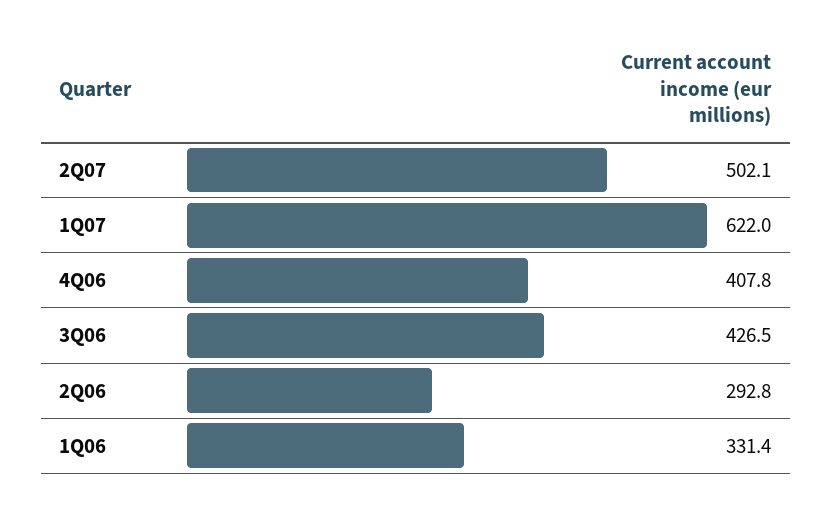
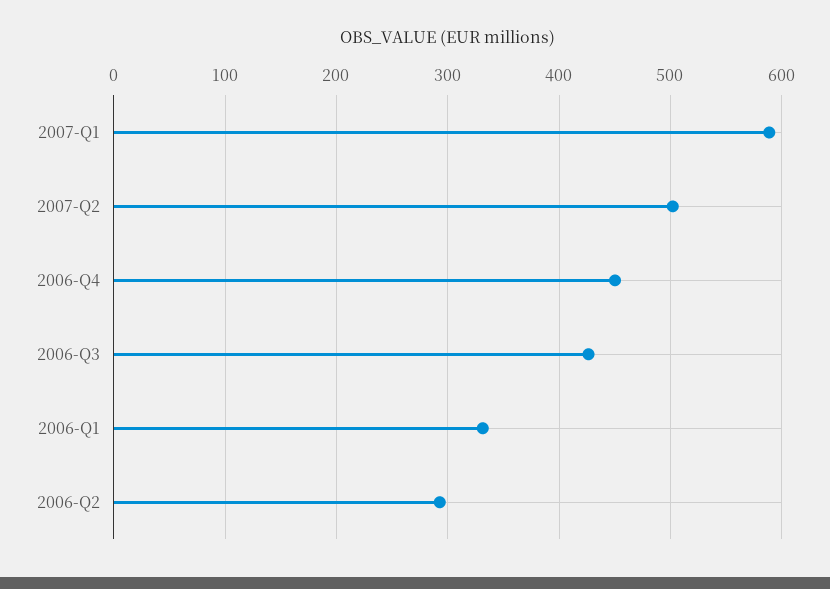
1Q07: 622 -> 590
4Q06: 407.8 -> 450

